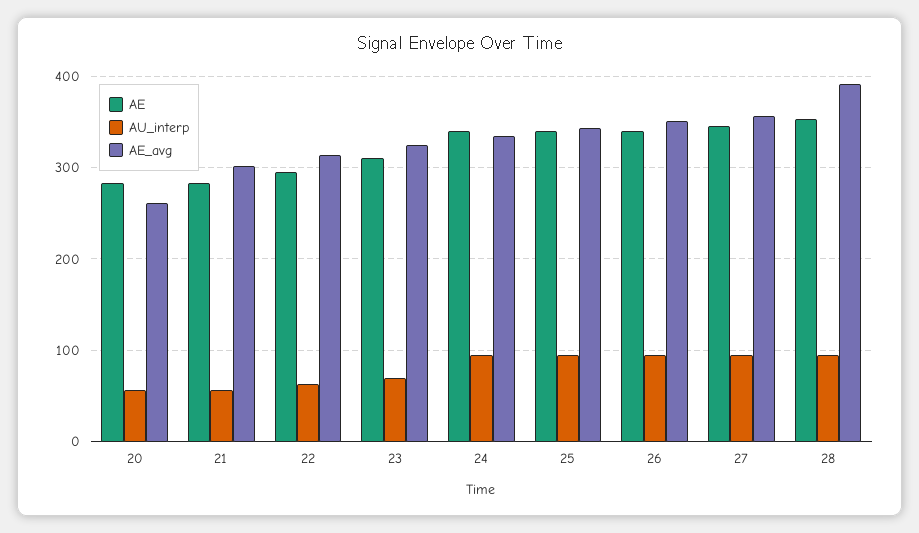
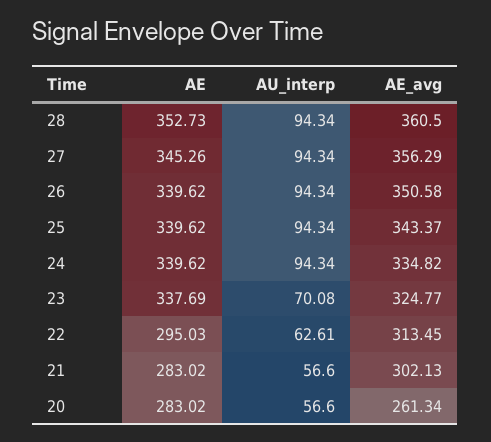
AE, 23: 310 -> 337.69
AE_avg, 28: 390 -> 360.5

